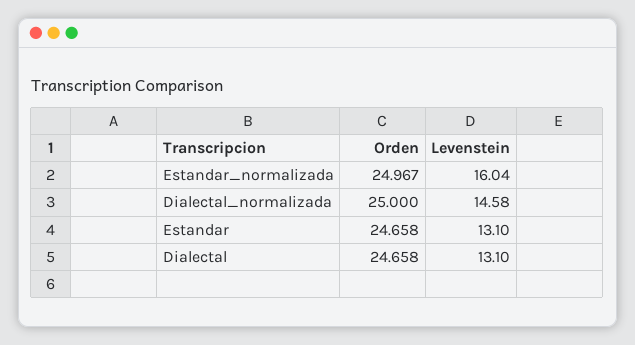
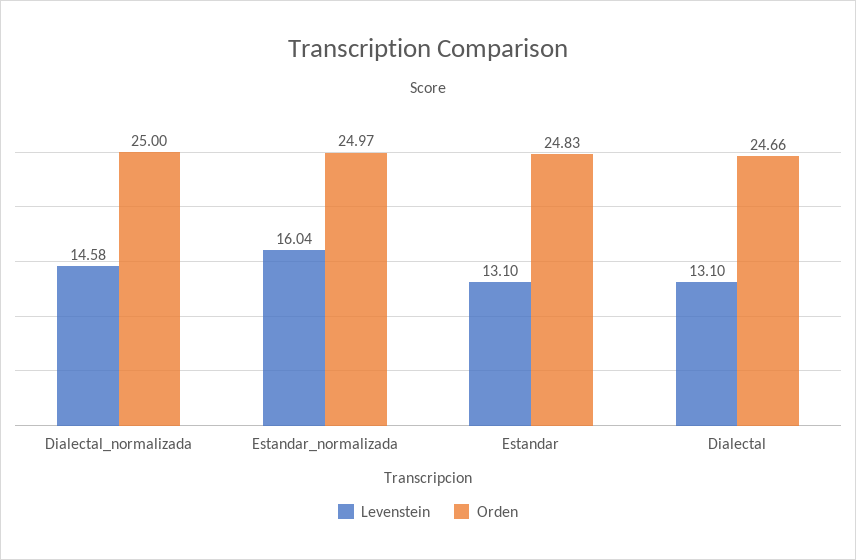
Orden, Estandar: 24.658 -> 24.83

